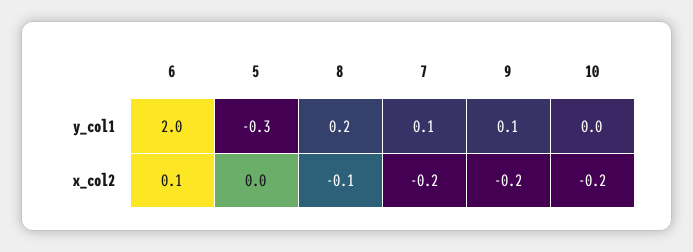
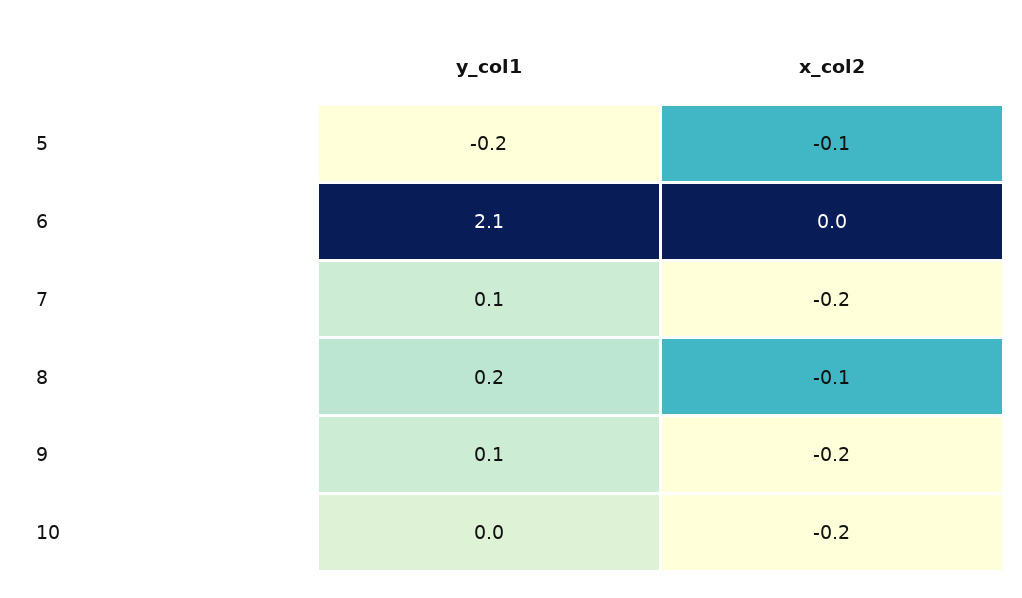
6, y_col1: 2 -> 2.1
5, y_col1: -0.3 -> -0.2
6, x_col2: 0.1 -> 0
5, x_col2: 0 -> -0.1

